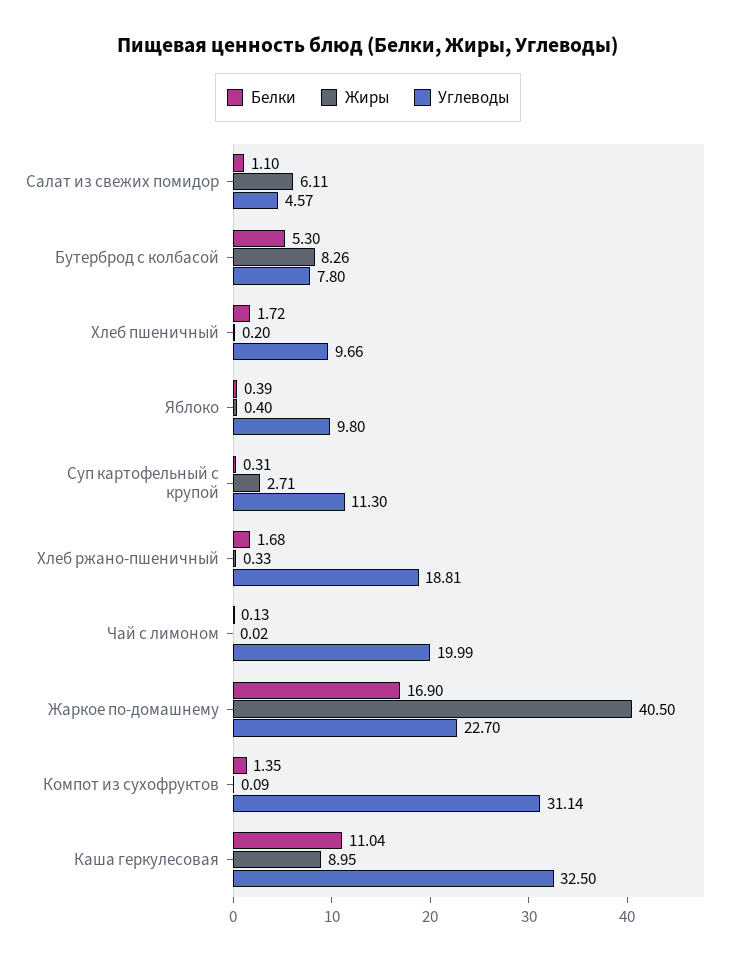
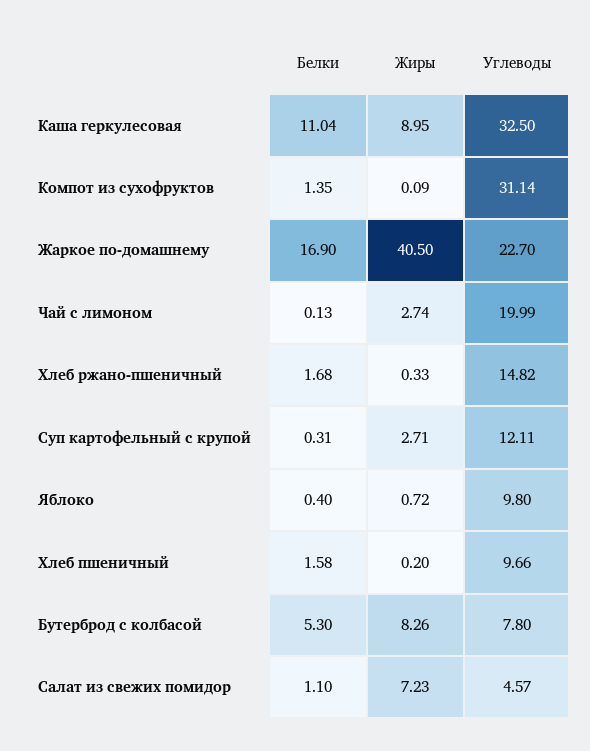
Жиры, Салат из свежих помидор: 6.11 -> 7.23
Белки, Хлеб пшеничный: 1.72 -> 1.58
Белки, Яблоко: 0.39 -> 0.4
Жиры, Яблоко: 0.4 -> 0.72
Углеводы, Суп картофельный с крупой: 11.3 -> 12.11
Углеводы, Хлеб ржано-пшеничный: 18.81 -> 14.82
Жиры, Чай с лимоном: 0.02 -> 2.74

